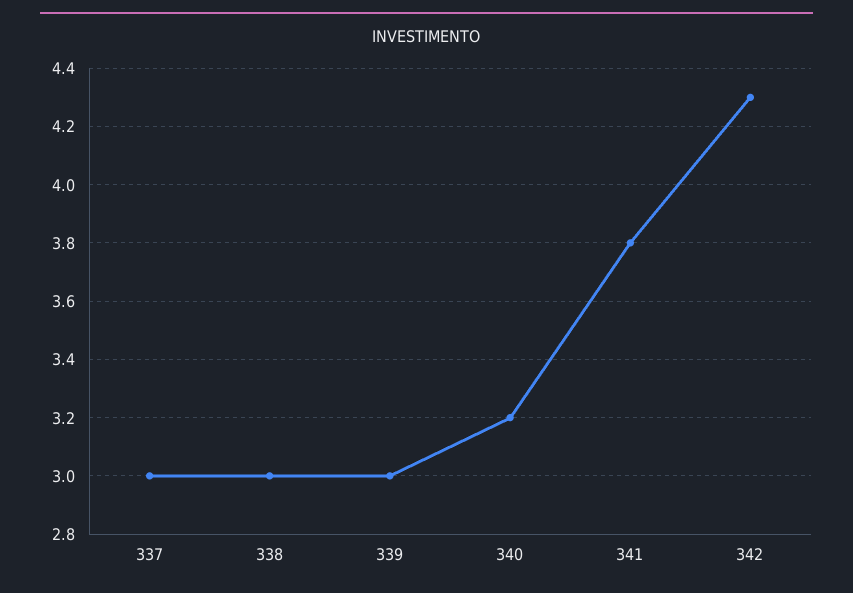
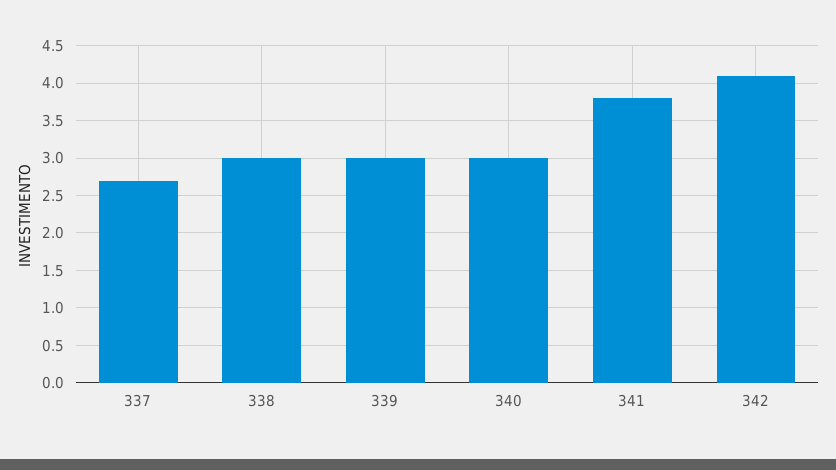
337: 3 -> 2.7
340: 3.2 -> 3
342: 4.3 -> 4.1

